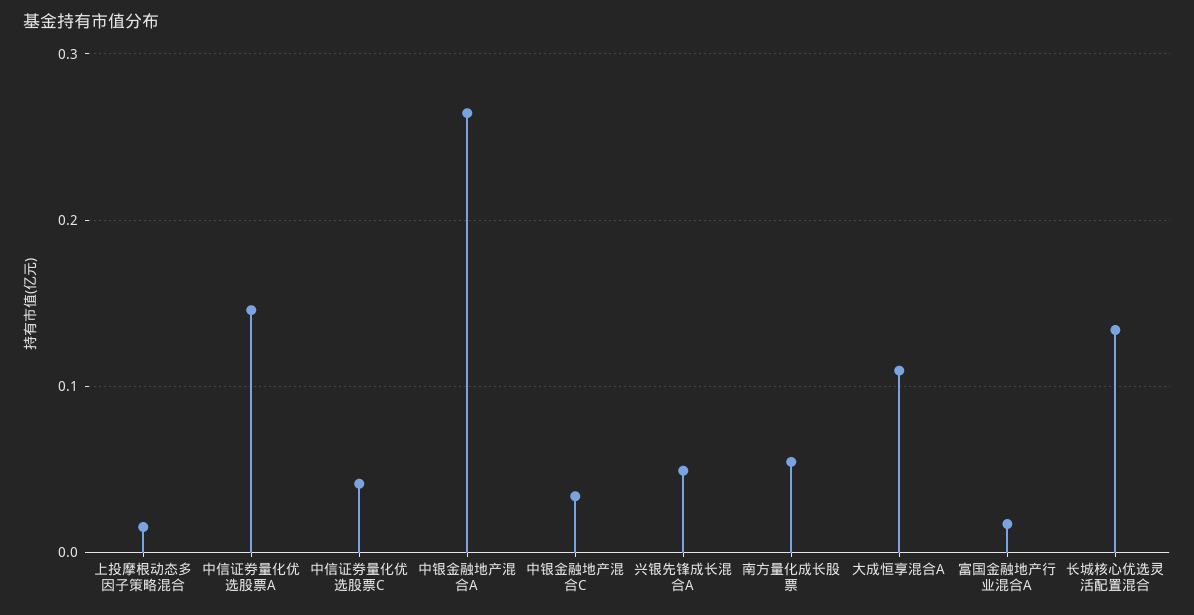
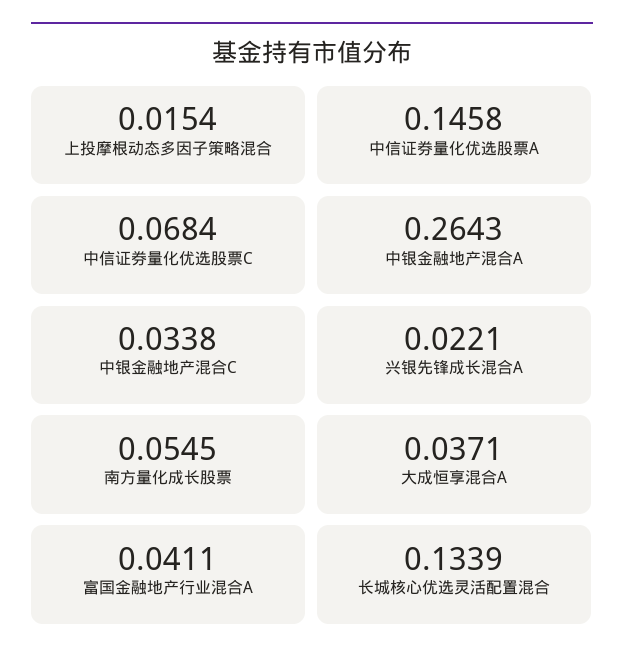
中信证券量化优选股票C: 0.04 -> 0.0684
兴银先锋成长混合A: 0.05 -> 0.0221
大成恒享混合A: 0.11 -> 0.0371
富国金融地产行业混合A: 0.02 -> 0.0411

